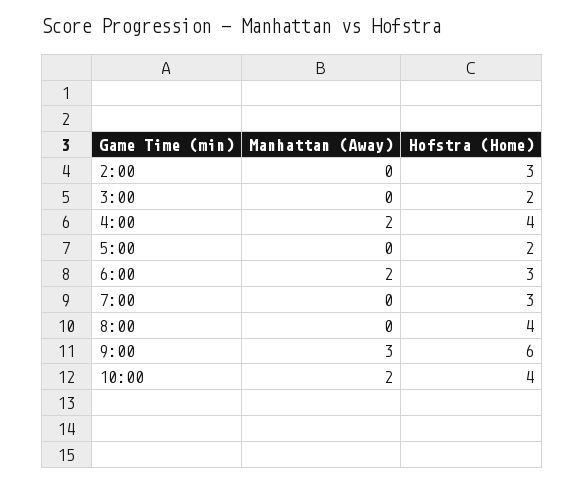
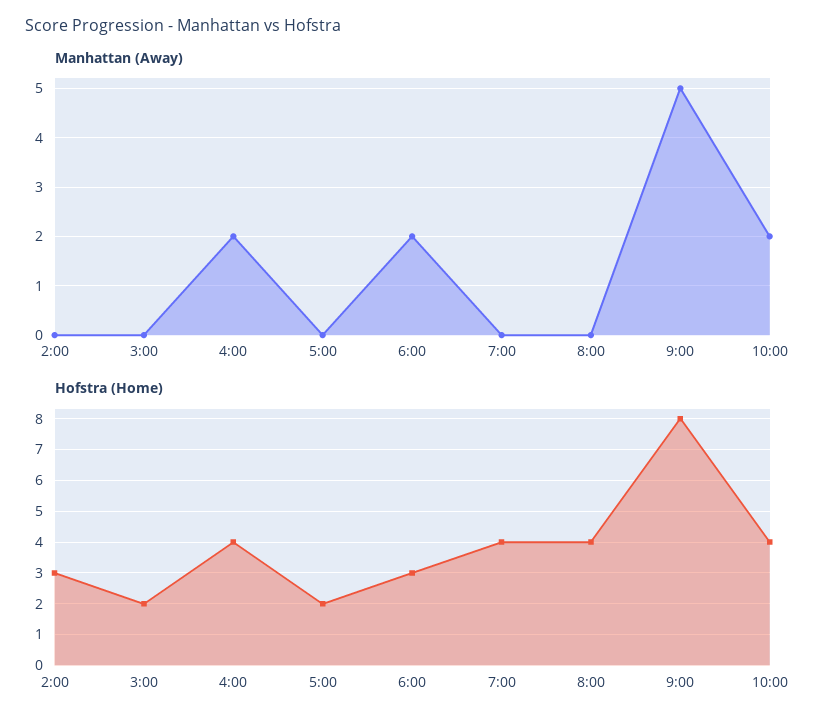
Hofstra (Home), 7:00: 3 -> 4
Manhattan (Away), 9:00: 3 -> 5
Hofstra (Home), 9:00: 6 -> 8

